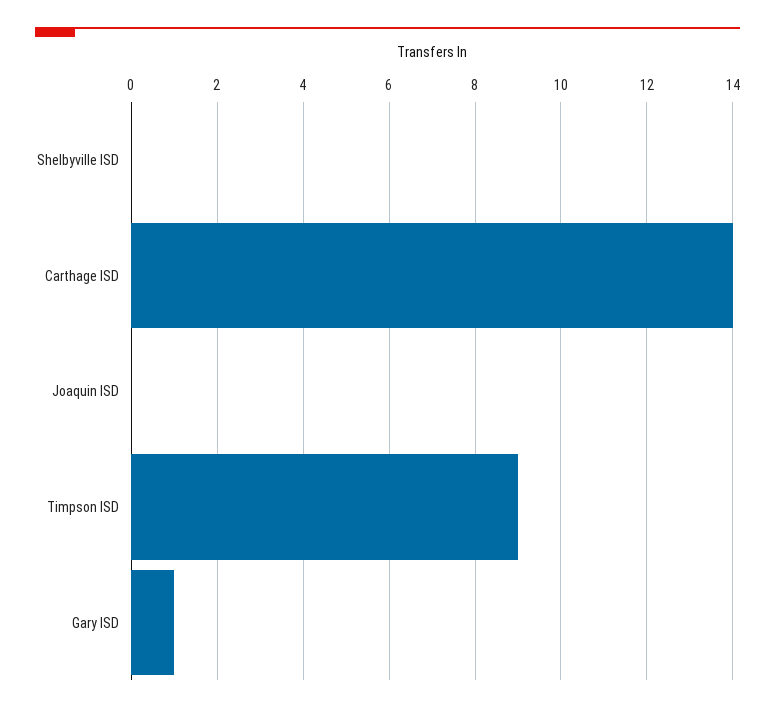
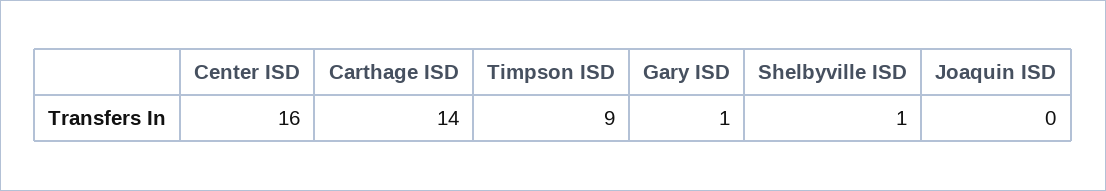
Shelbyville ISD: 0 -> 1
Center ISD: none -> 16

